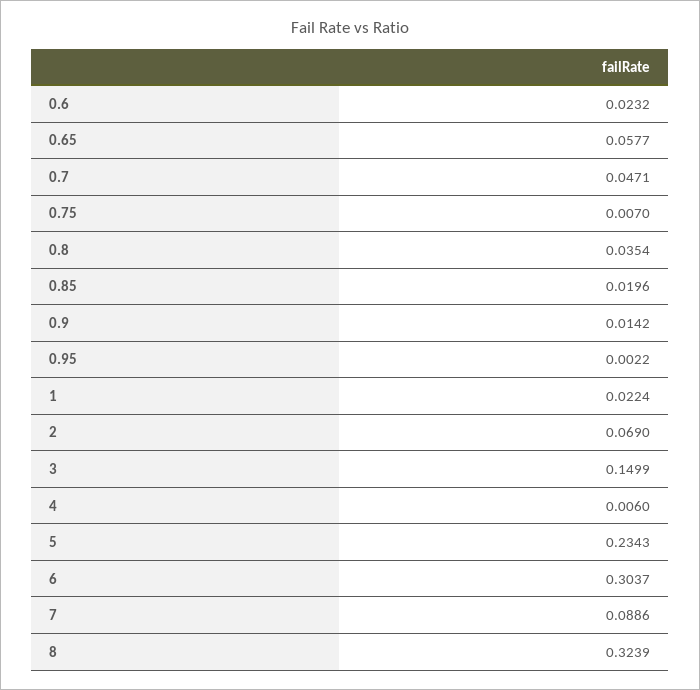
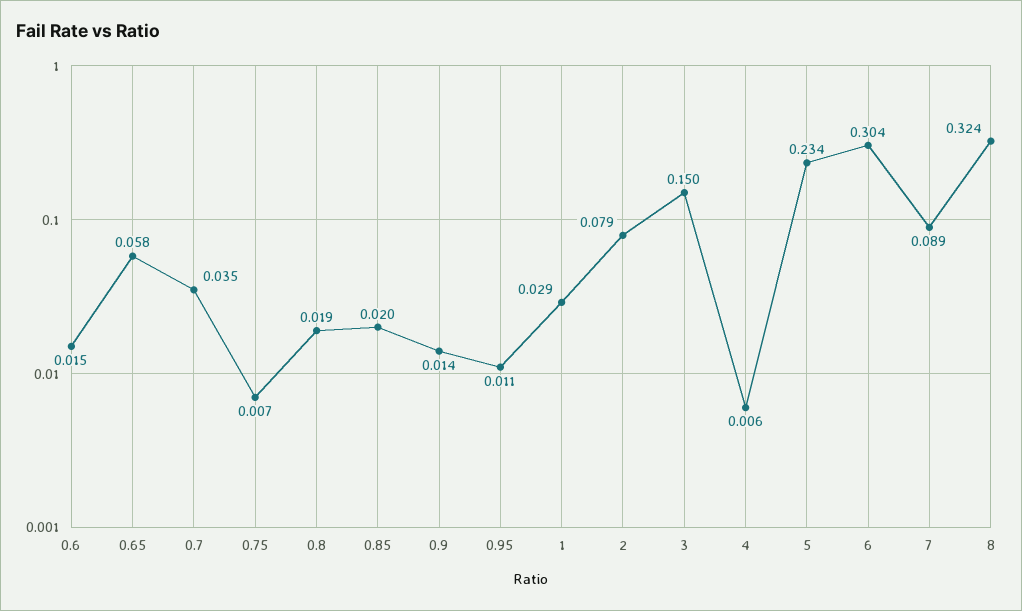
0.6: 0.0232 -> 0.015
0.7: 0.0471 -> 0.035
0.8: 0.0354 -> 0.019
0.95: 0.0022 -> 0.011
1: 0.0224 -> 0.029
2: 0.069 -> 0.079

